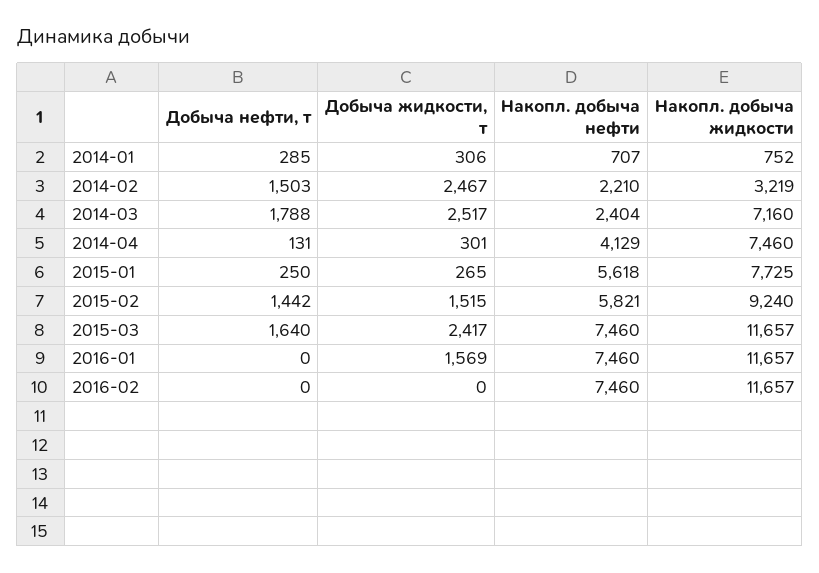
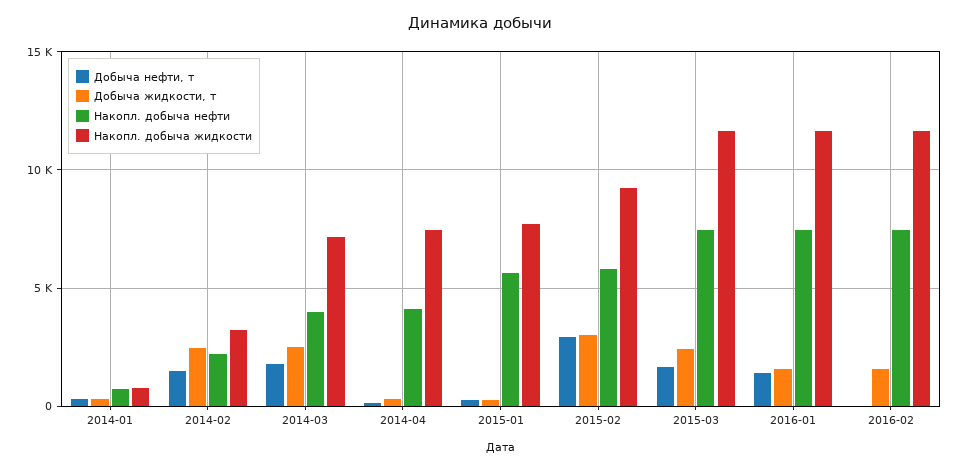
Накопл. добыча нефти, 2014-03: 2404 -> 4000
Добыча нефти, т, 2015-02: 1442 -> 3000
Добыча жидкости, т, 2015-02: 1515 -> 3000
Добыча нефти, т, 2016-01: 0 -> 1500
Добыча жидкости, т, 2016-02: 0 -> 1500

